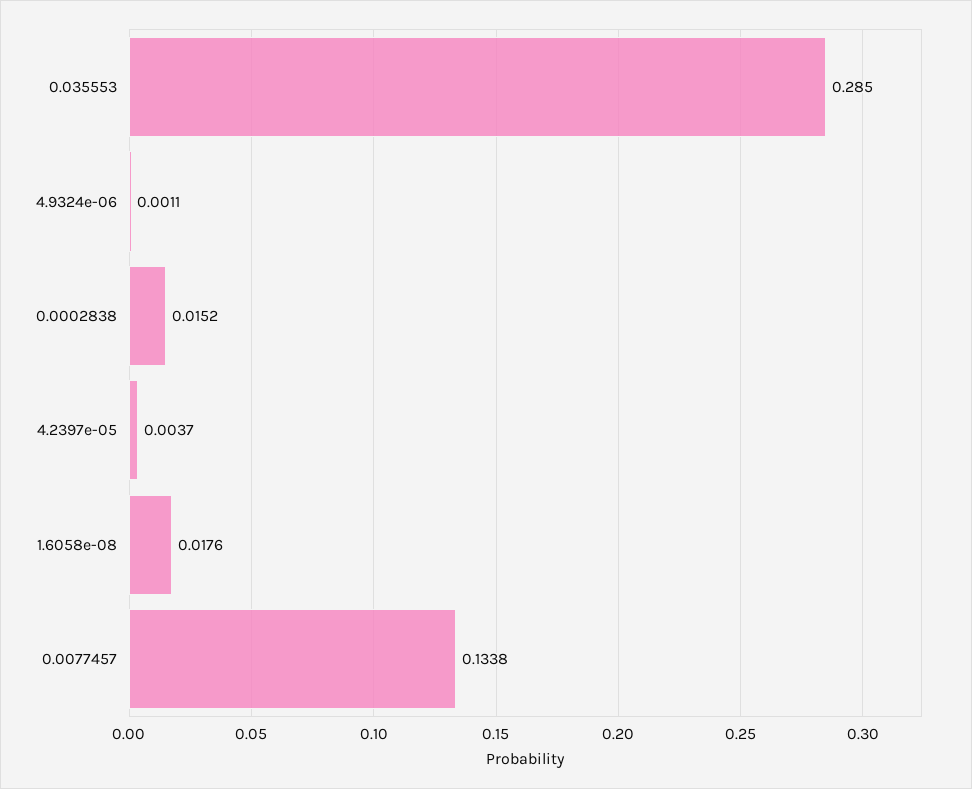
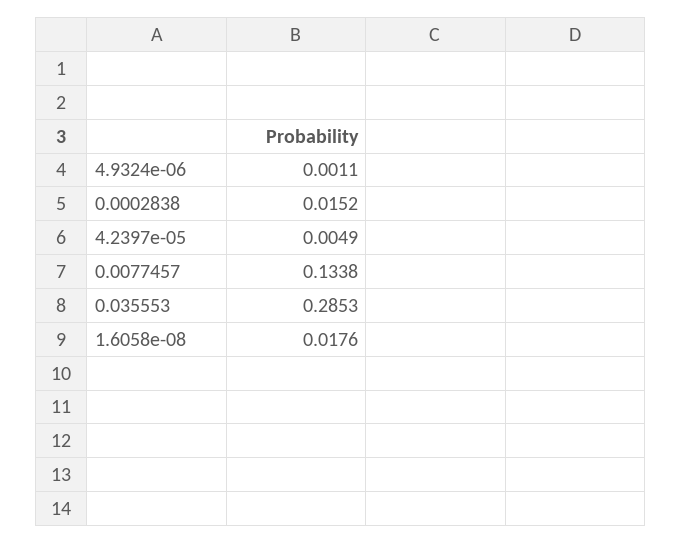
0.035553: 0.285 -> 0.2853
4.2397e-05: 0.0037 -> 0.0049

